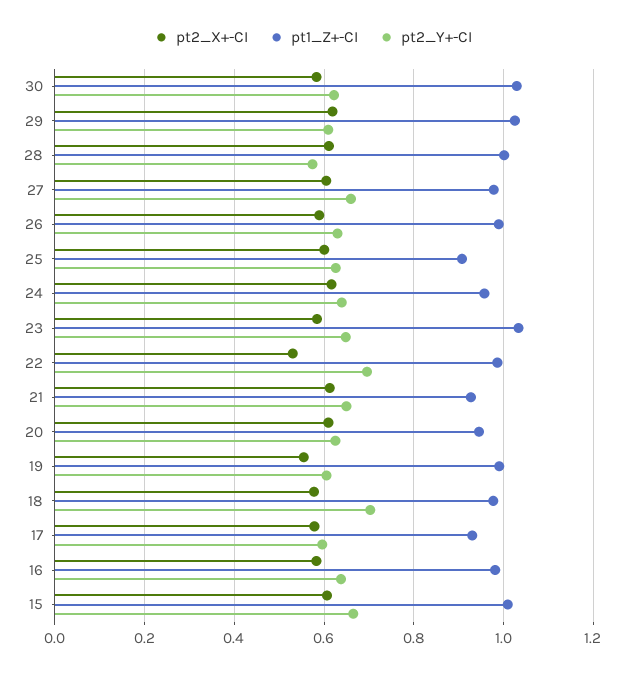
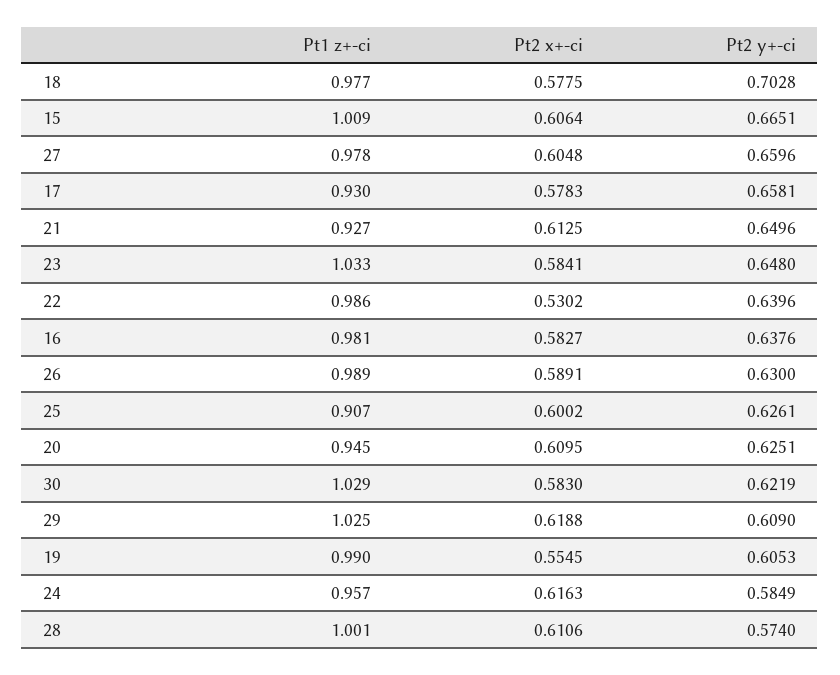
pt2_Y+-CI, 24: 0.64 -> 0.5849
pt2_Y+-CI, 22: 0.7 -> 0.6396
pt2_Y+-CI, 17: 0.6 -> 0.6581

